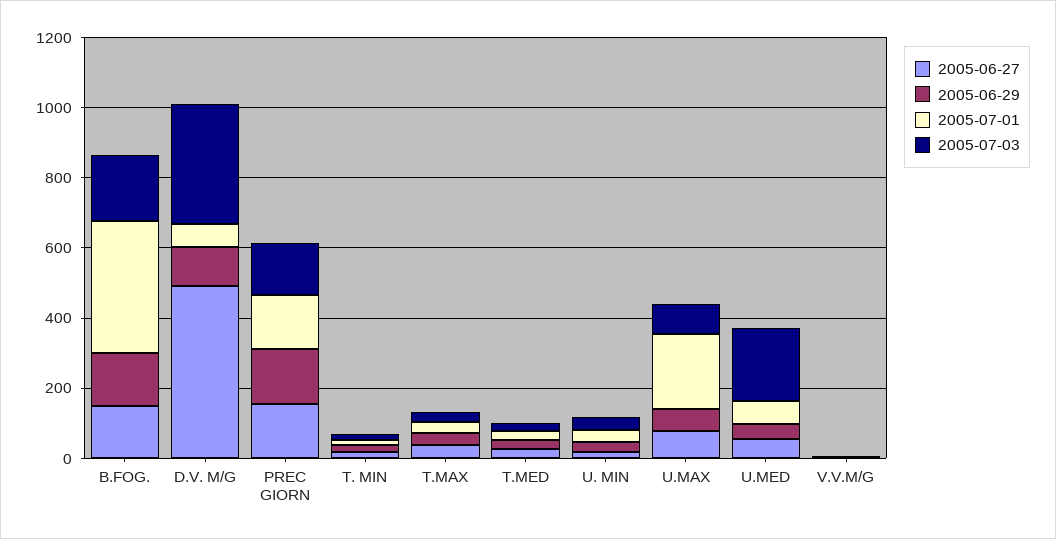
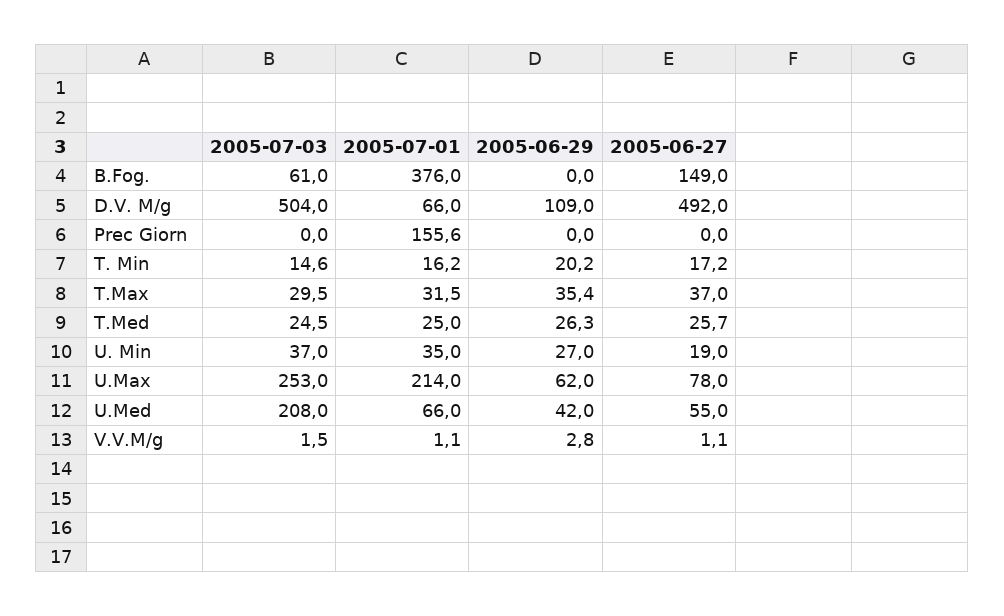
2005-06-29, B.FOG.: 150 -> 0
2005-07-03, B.FOG.: 200 -> 61
2005-07-03, D.V. M/G: 350 -> 504
2005-06-27, PREC GIORN: 150 -> 0
2005-06-29, PREC GIORN: 150 -> 0
2005-07-03, PREC GIORN: 150 -> 0
2005-07-03, U.MAX: 100 -> 253

